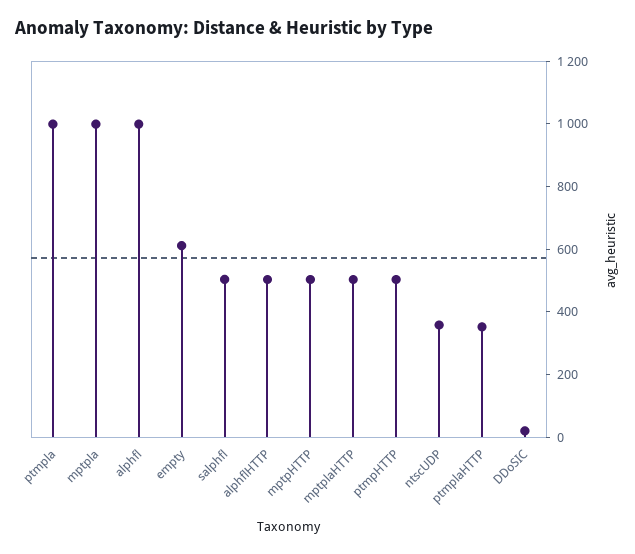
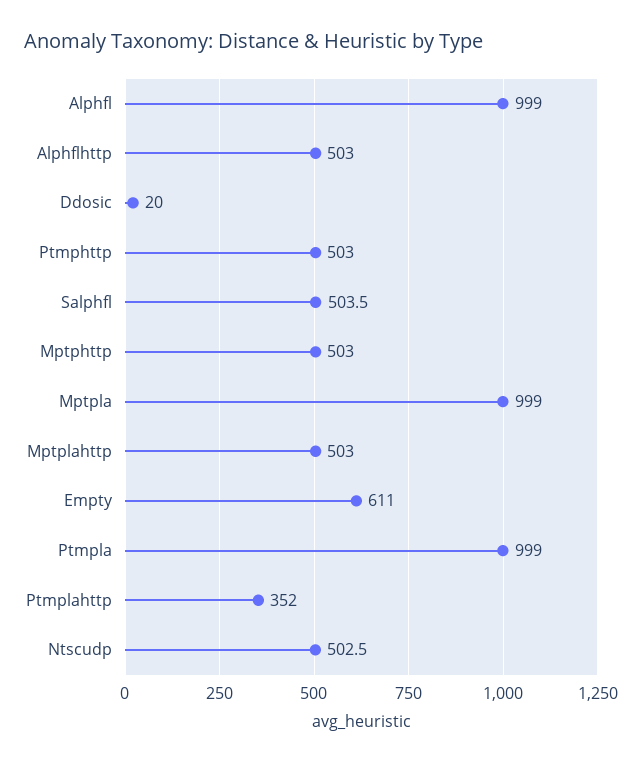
ntscUDP: 350 -> 502.5

